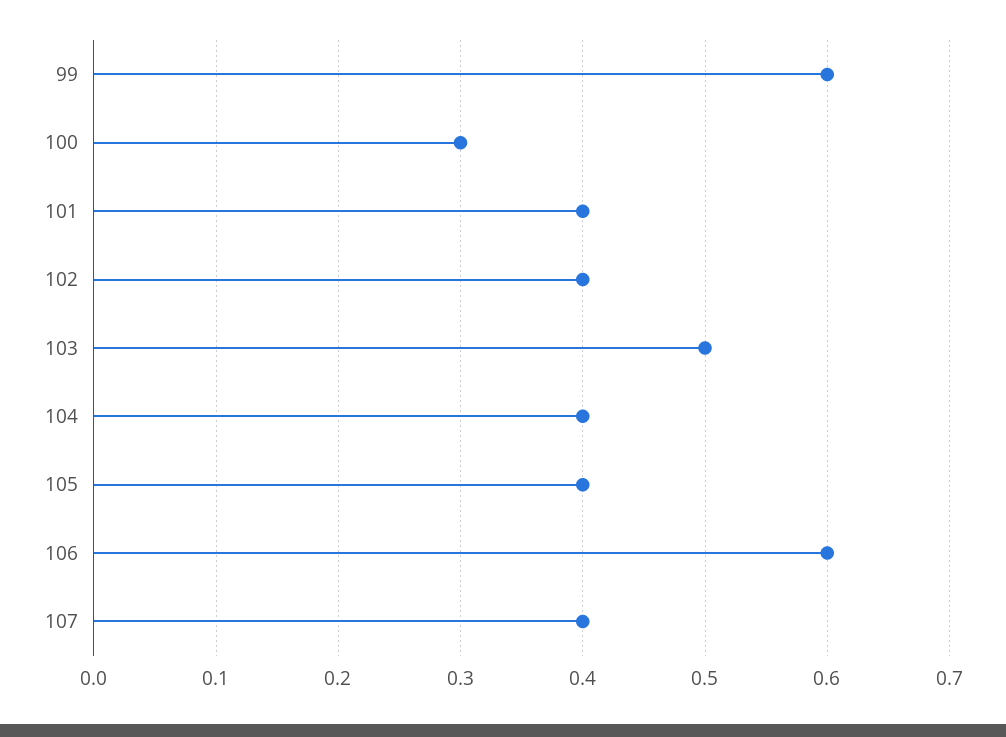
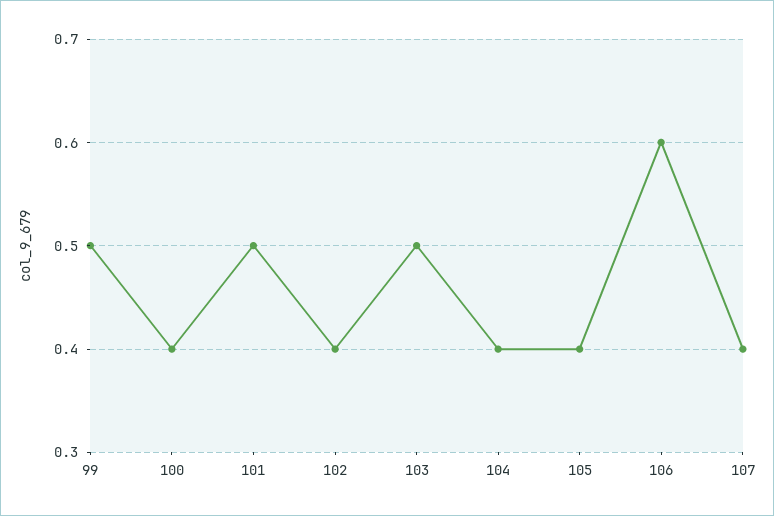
99: 0.6 -> 0.5
100: 0.3 -> 0.4
101: 0.4 -> 0.5

